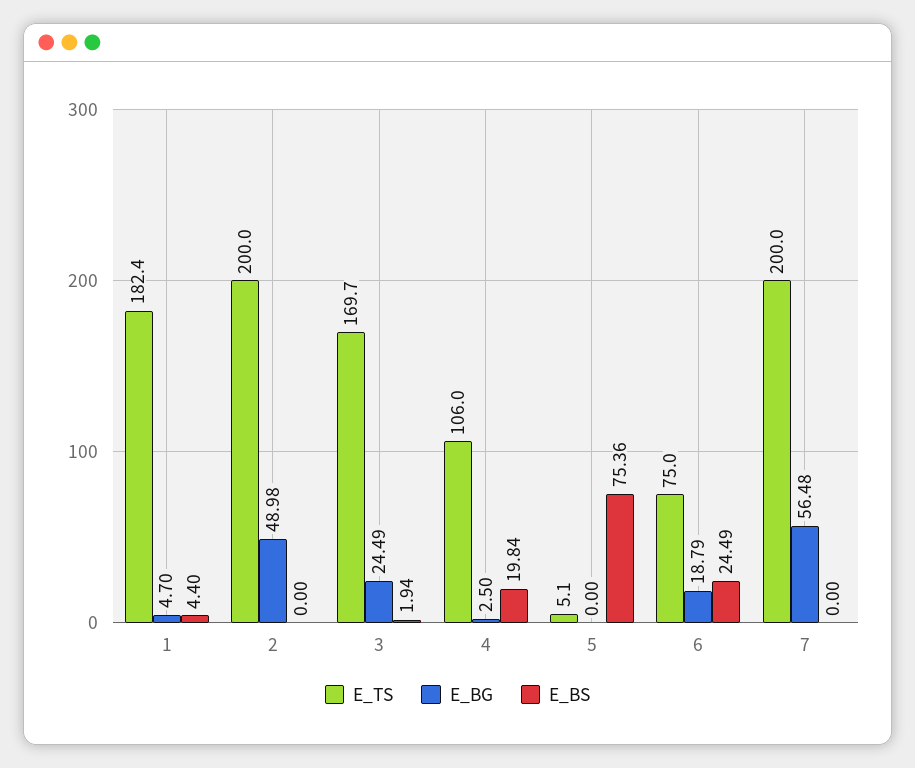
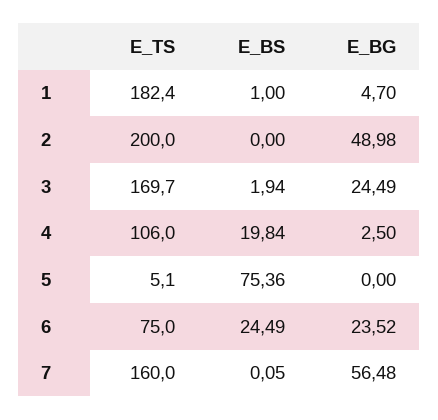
E_BS, 1: 4.4 -> 1
E_BG, 6: 18.79 -> 23.52
E_TS, 7: 200 -> 160
E_BS, 7: 0 -> 0.05

